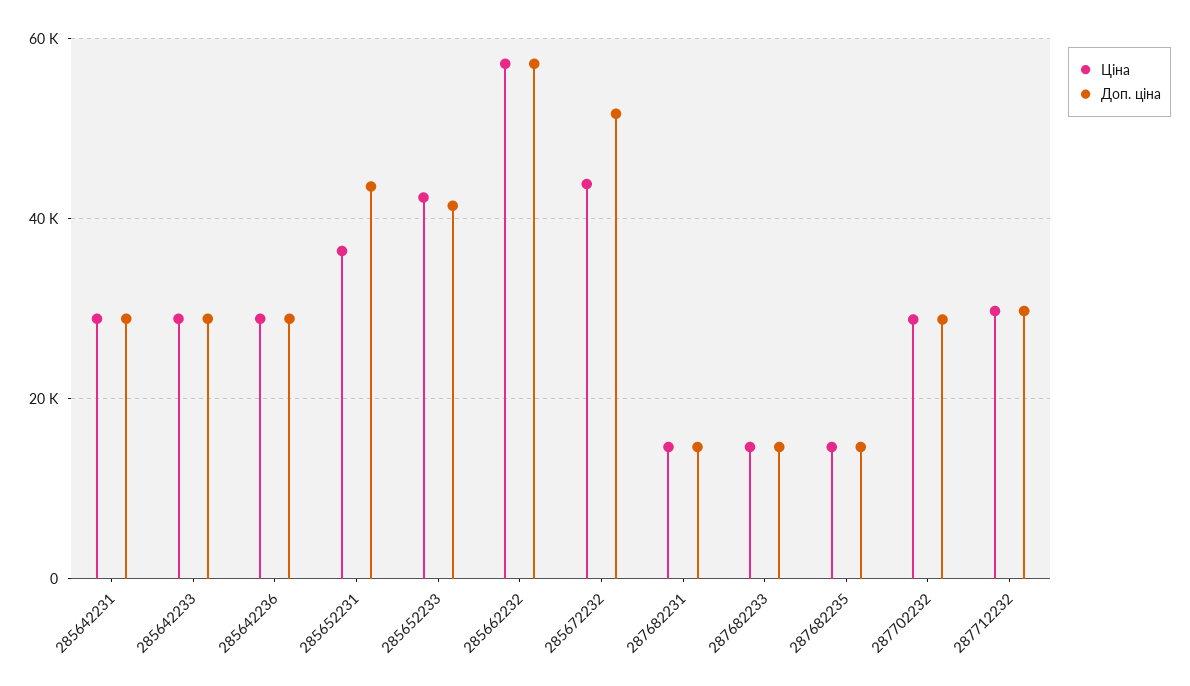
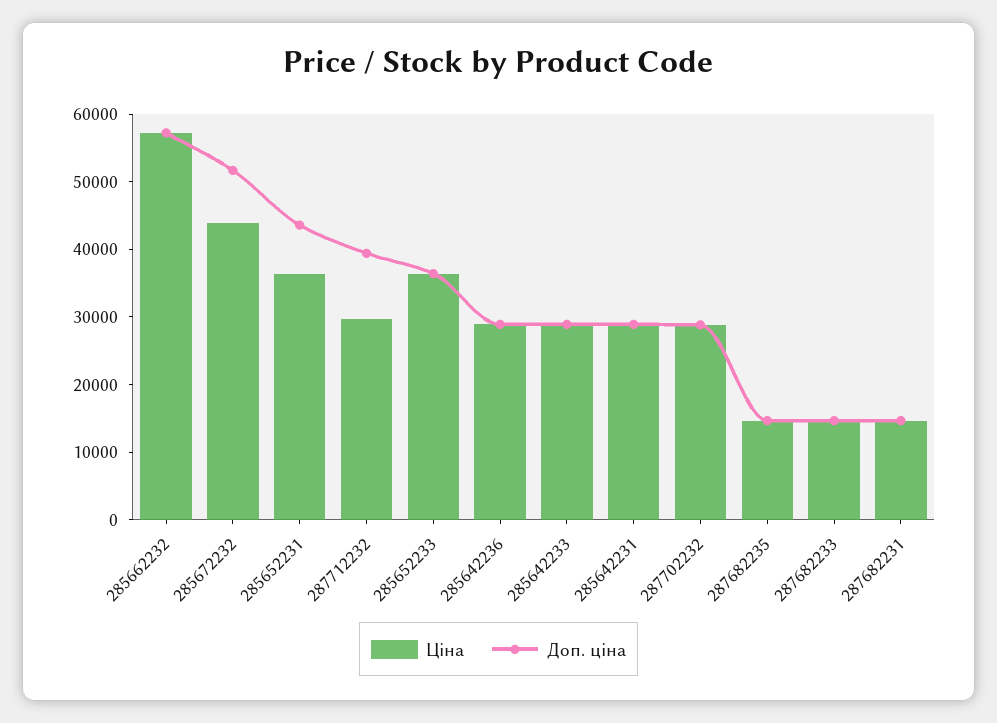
Ціна, 285652233: 42000 -> 36000
Доп. ціна, 285652233: 42000 -> 36000
Доп. ціна, 287712232: 30000 -> 40000

